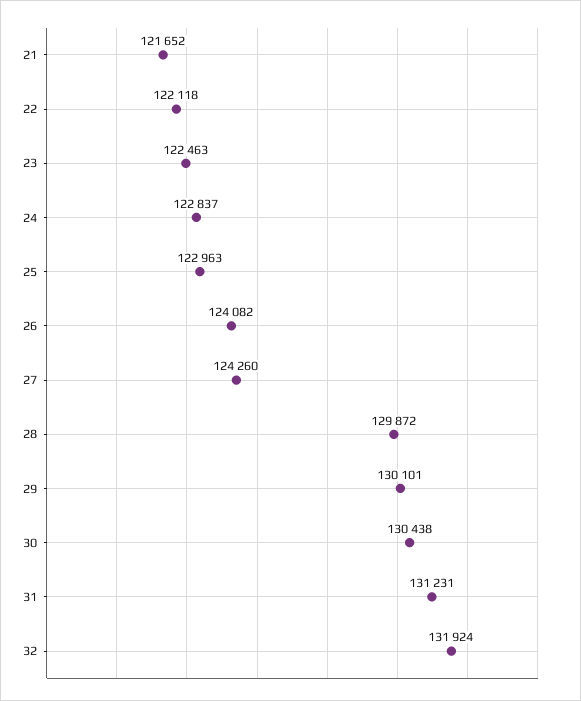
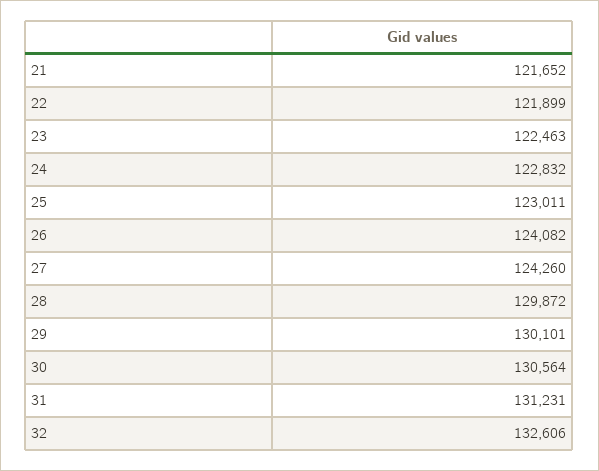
22: 122118 -> 121899
24: 122837 -> 122832
25: 122963 -> 123011
30: 130438 -> 130564
32: 131924 -> 132606

